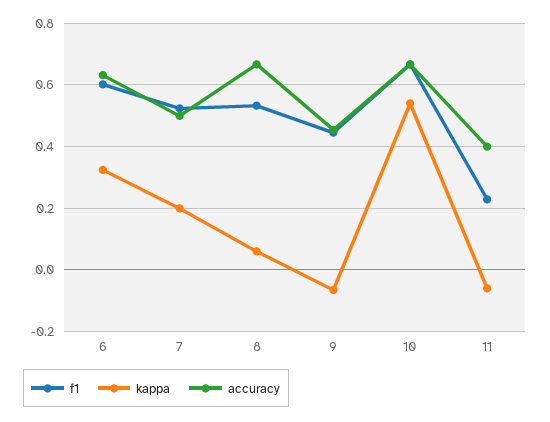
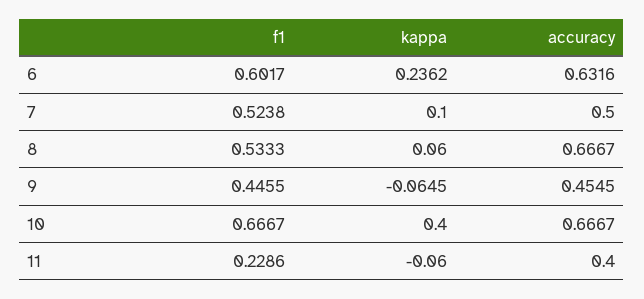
kappa, 6: 0.32 -> 0.2362
kappa, 7: 0.2 -> 0.1
kappa, 10: 0.54 -> 0.4

